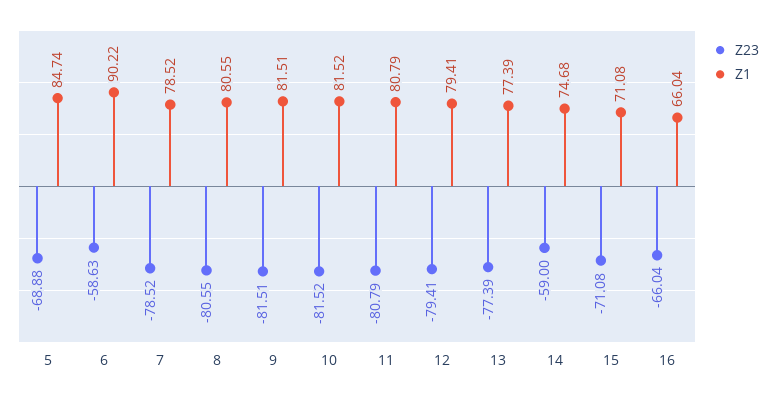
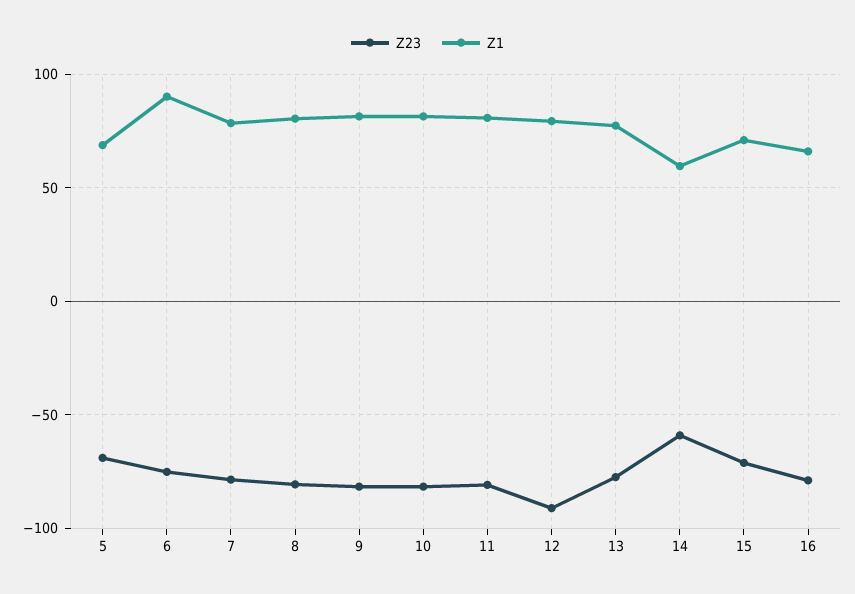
Z1, 5: 84.74 -> 70
Z23, 6: -58.63 -> -75
Z23, 12: -79.41 -> -90
Z1, 14: 74.68 -> 60
Z23, 16: -66.04 -> -80

